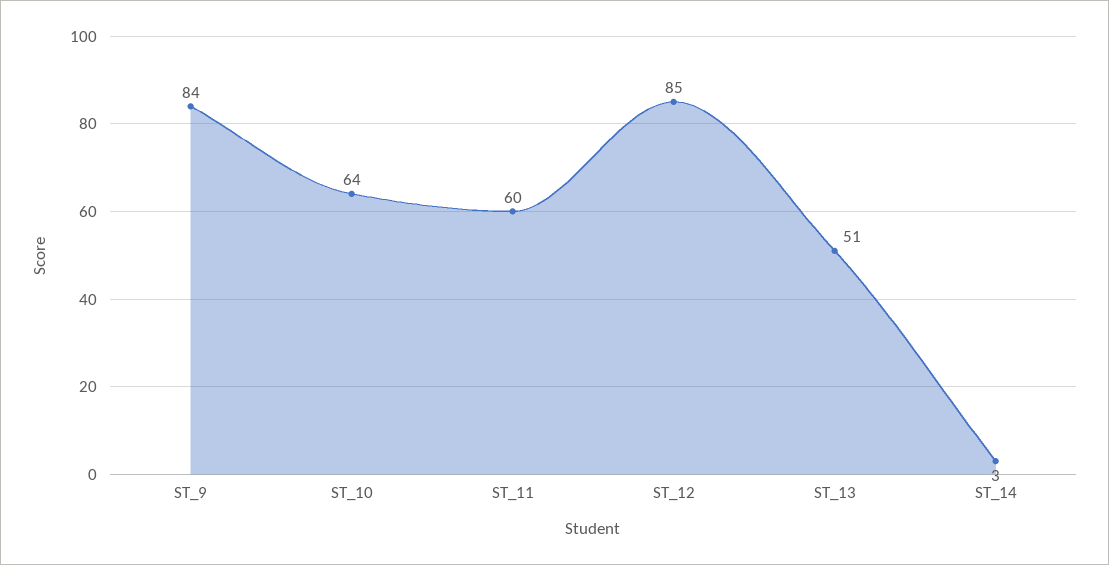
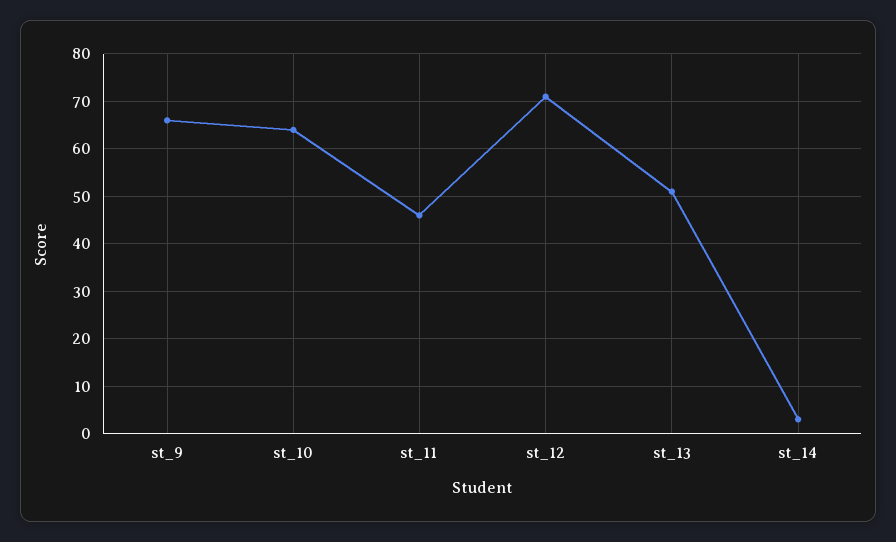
ST_9: 84 -> 65
ST_11: 60 -> 45
ST_12: 85 -> 70

